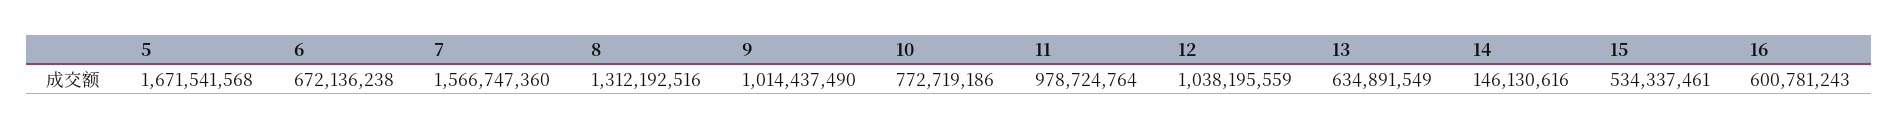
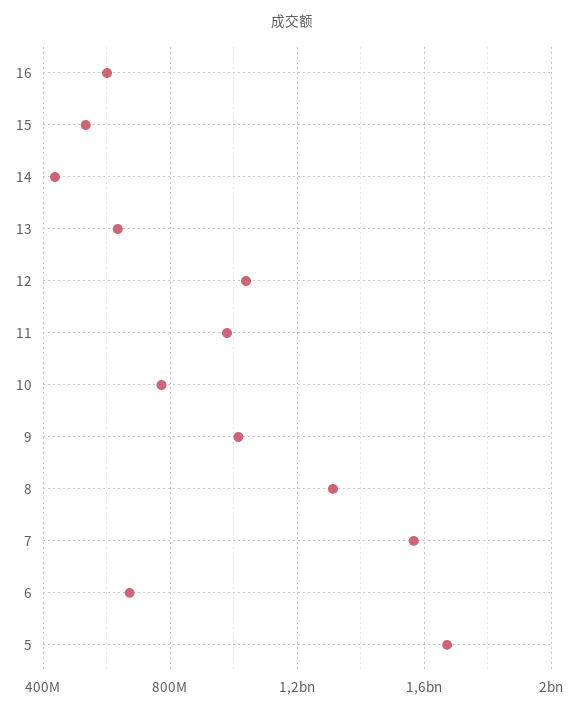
14: 146130616 -> 450000000

